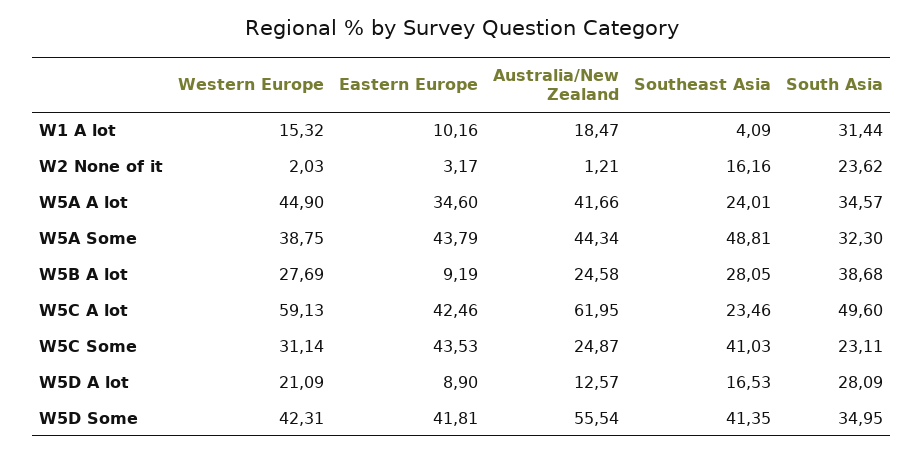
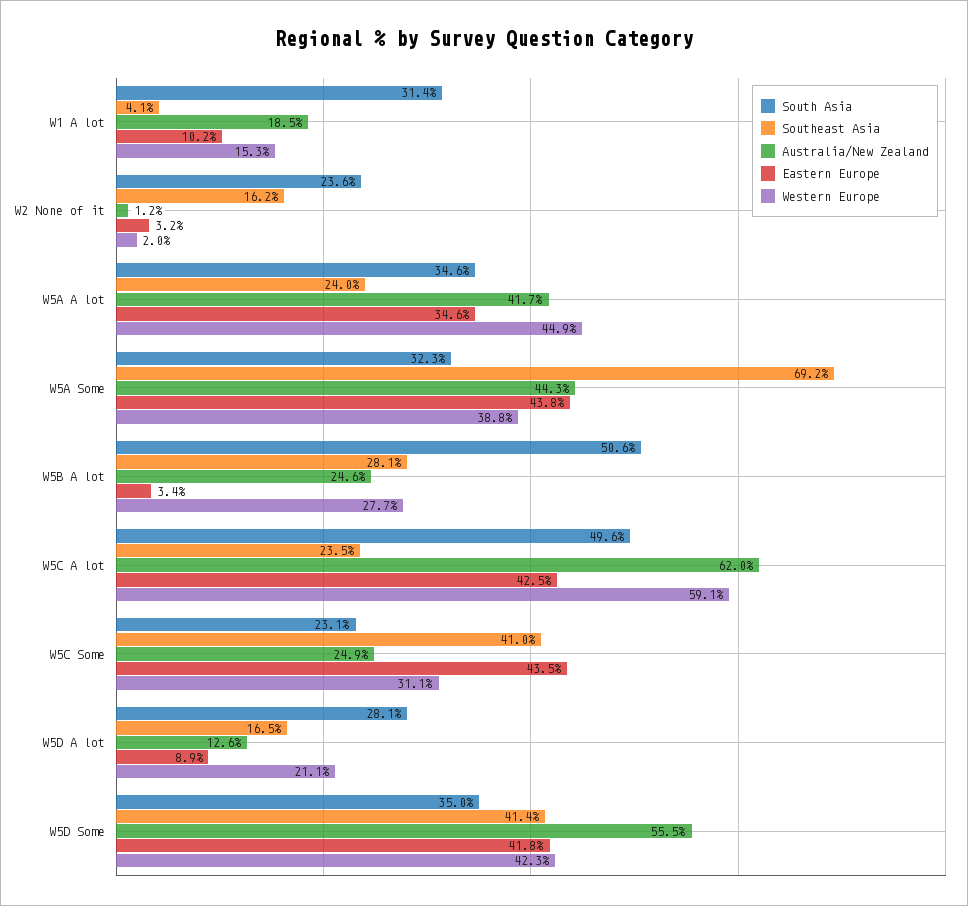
Southeast Asia, W5A Some: 48.81 -> 69.2
Eastern Europe, W5B A lot: 9.19 -> 3.4
South Asia, W5B A lot: 38.68 -> 50.6

